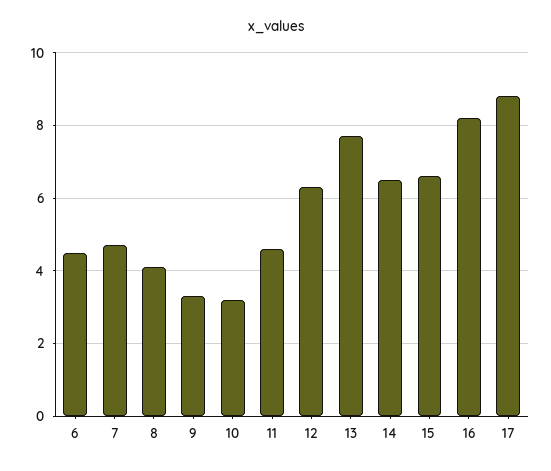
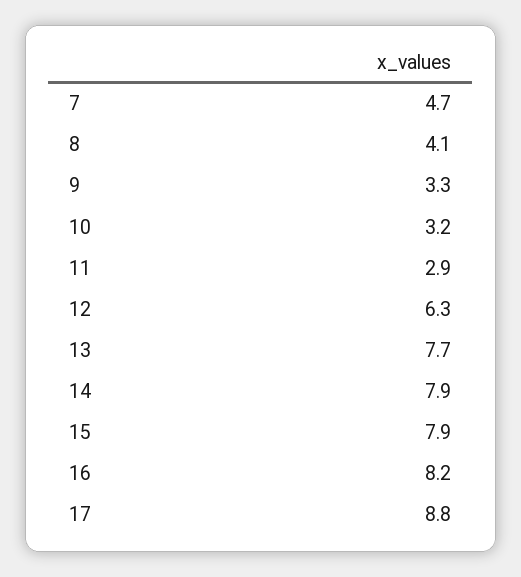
6: 4.5 -> none
11: 4.5 -> 2.9
14: 6.5 -> 7.9
15: 6.5 -> 7.9

